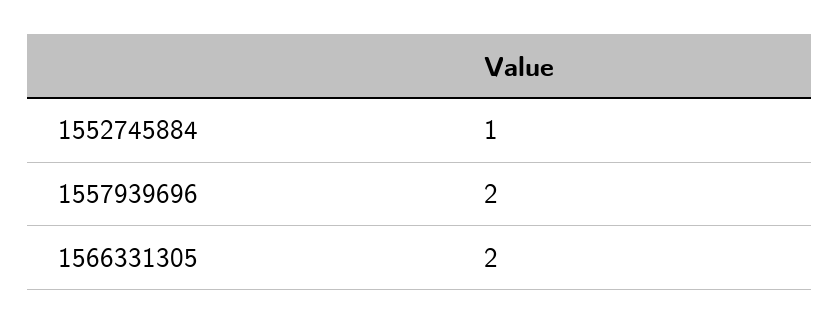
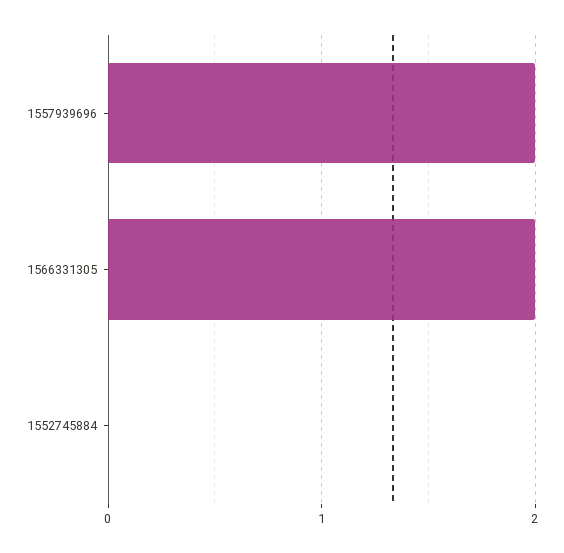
1552745884: 1 -> 0

